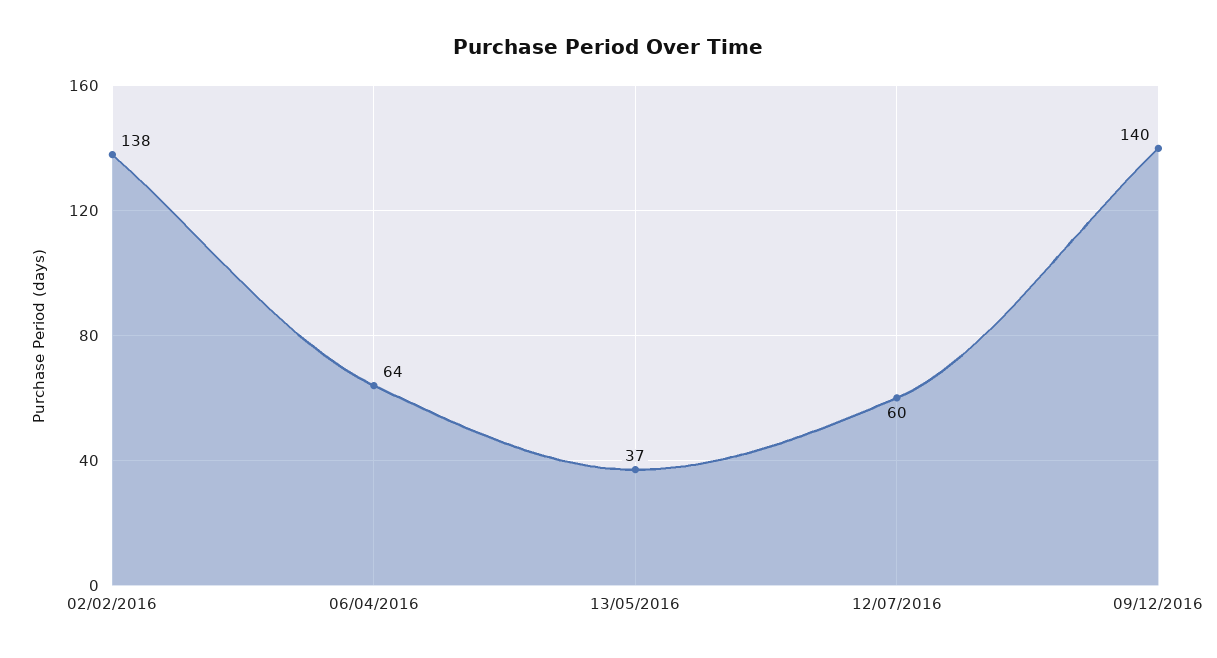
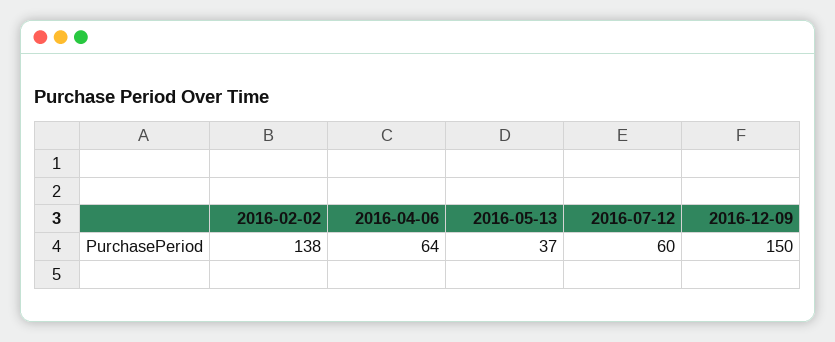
09/12/2016: 140 -> 150

